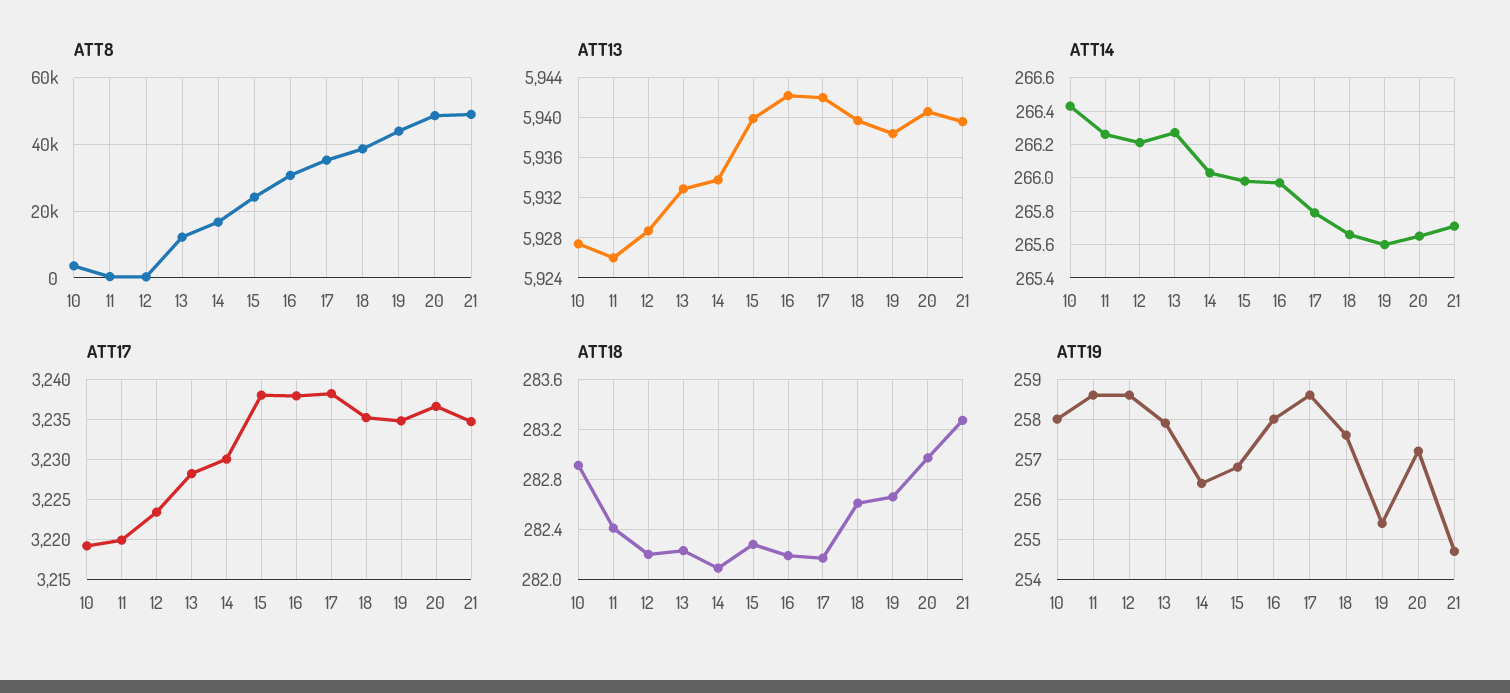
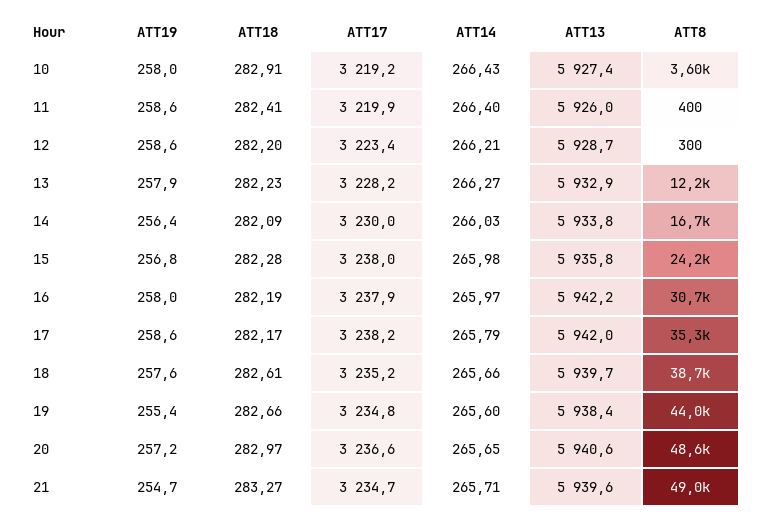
ATT13, 15: 5940 -> 5935.8
ATT14, 11: 266.25 -> 266.4

